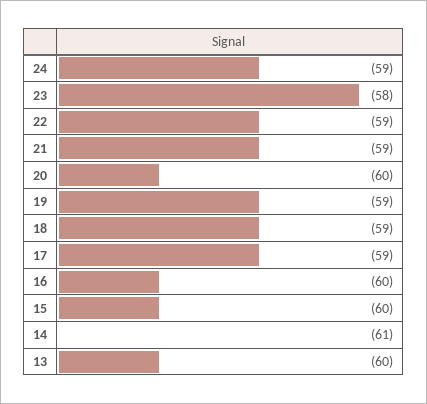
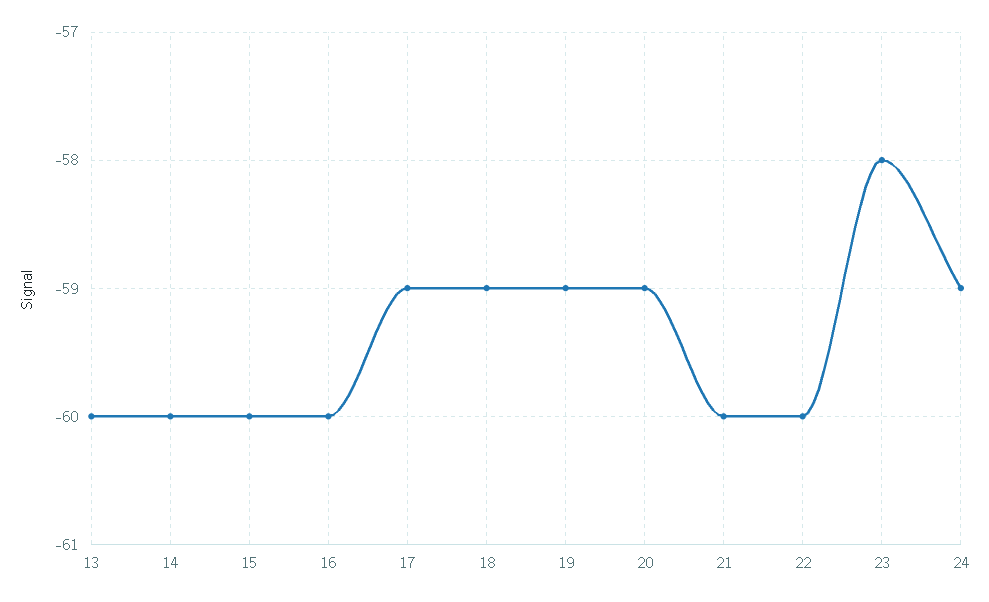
22: -59 -> -60
21: -59 -> -60
20: -60 -> -59
14: -61 -> -60

